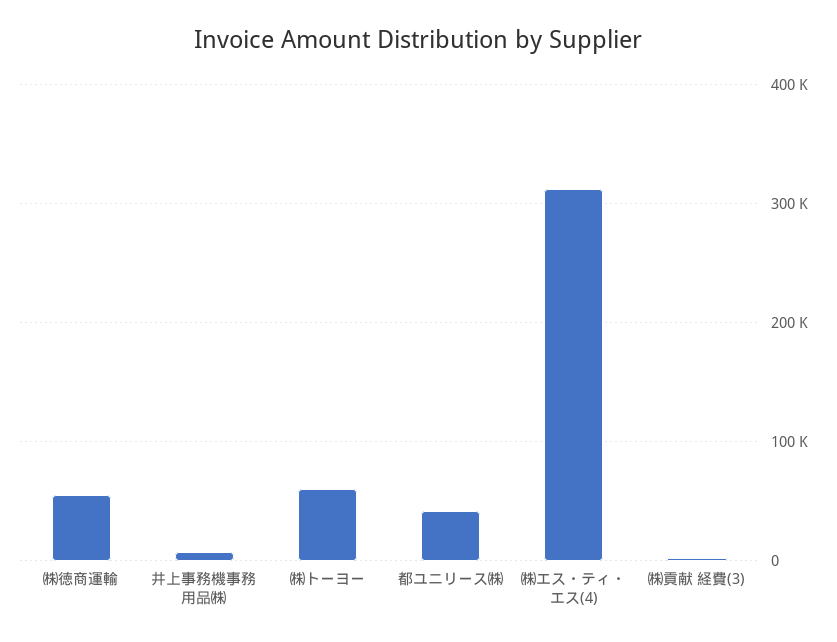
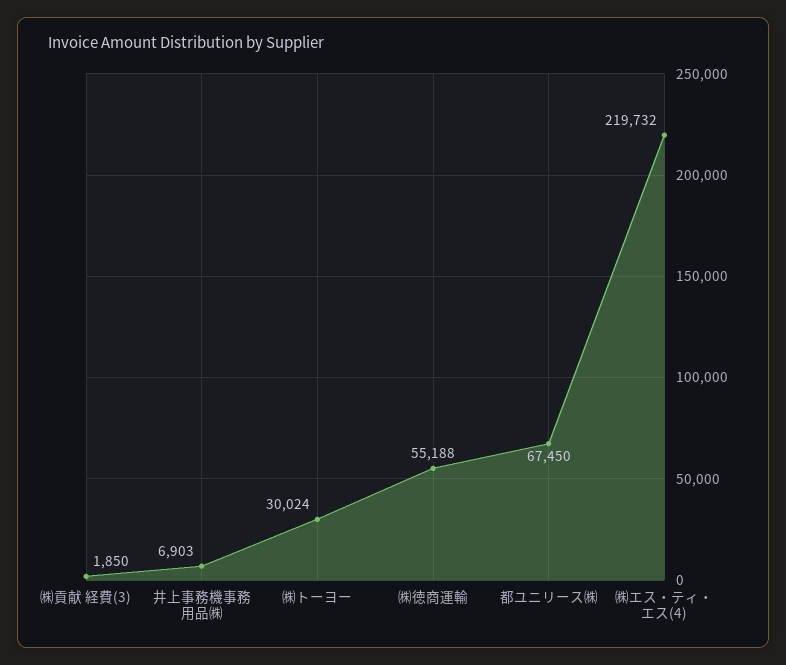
㈱トーヨー: 60000 -> 30024
都ユニリース㈱: 40000 -> 67450
㈱エス・ティ・エス(4): 310000 -> 219732

